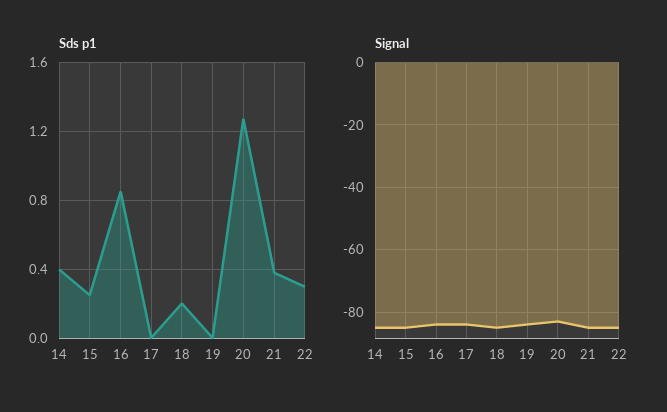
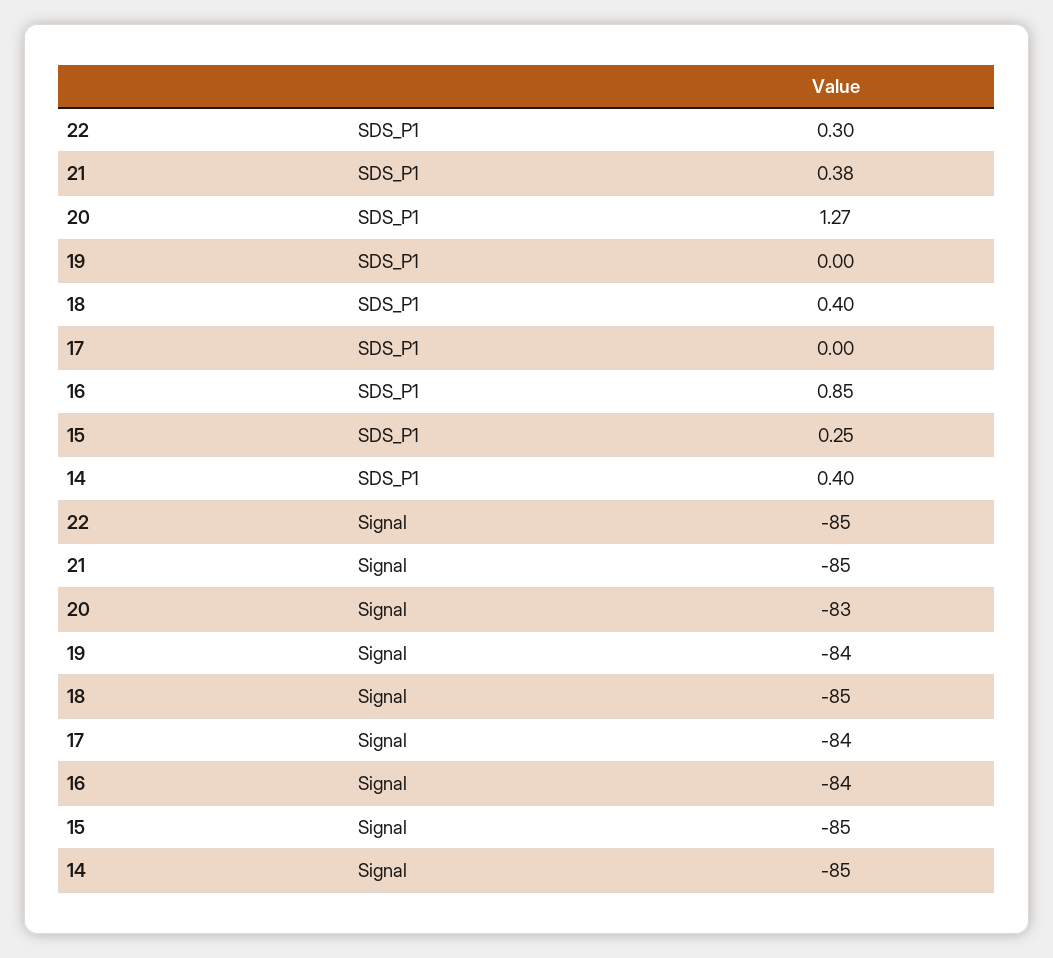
Sds p1, 18: 0.2 -> 0.4

